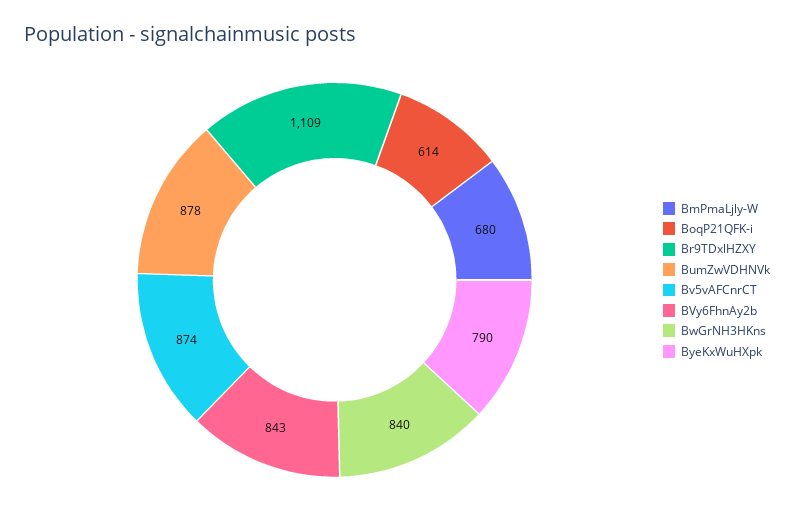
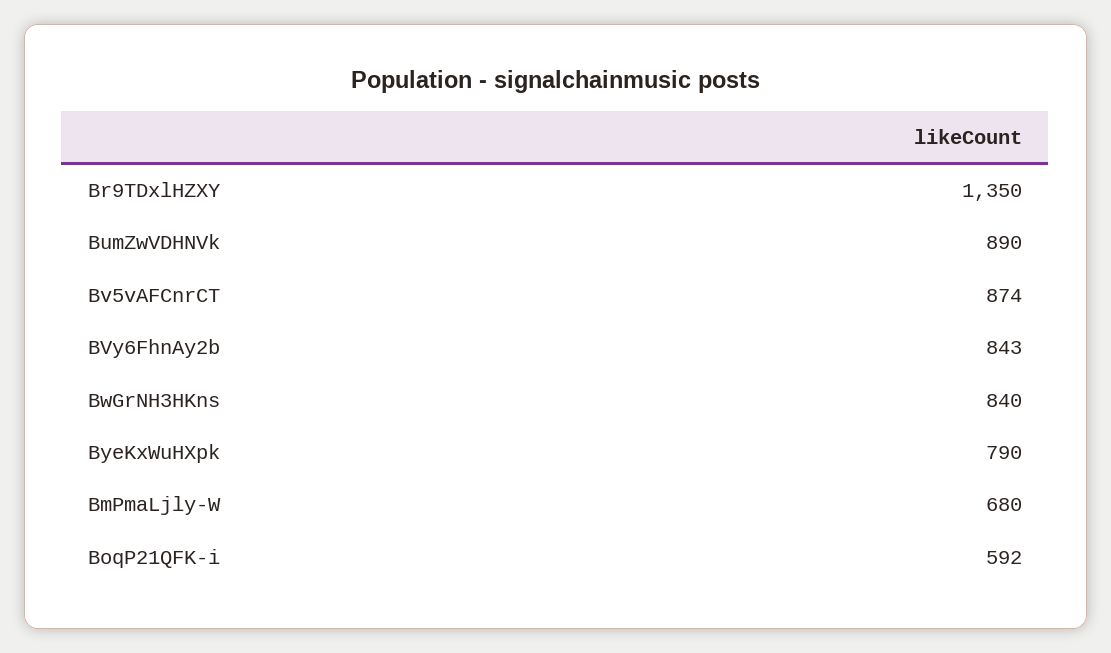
BoqP21QFK-i: 614 -> 592
Br9TDxlHZXY: 1109 -> 1350
BumZwVDHNVk: 878 -> 890

